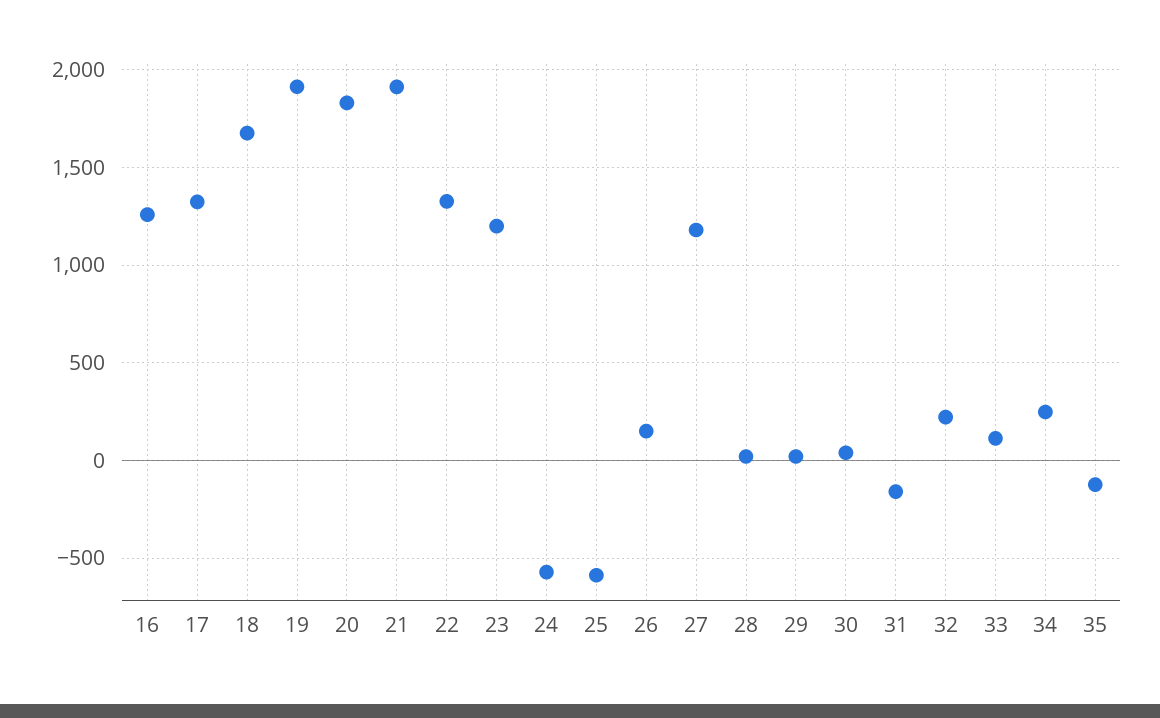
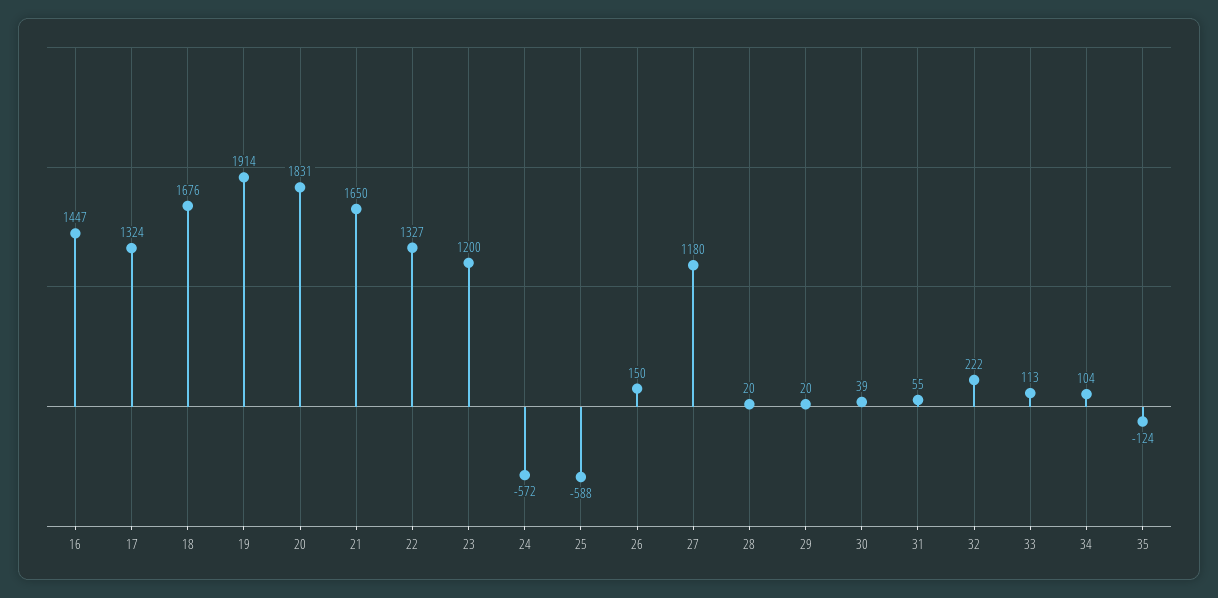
16: 1250 -> 1447
21: 1900 -> 1650
31: -150 -> 55
34: 250 -> 104

